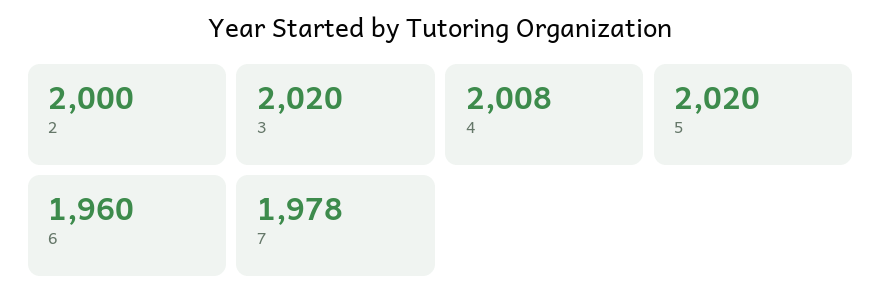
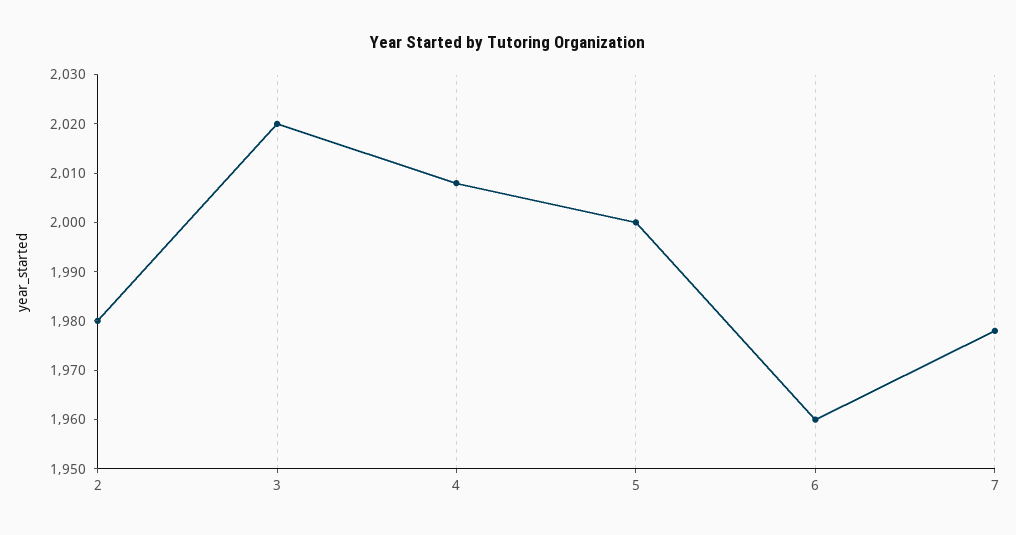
2: 2000 -> 1980
5: 2020 -> 2000

